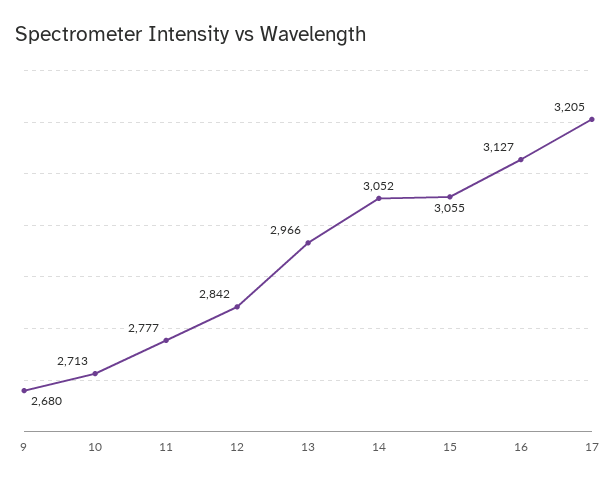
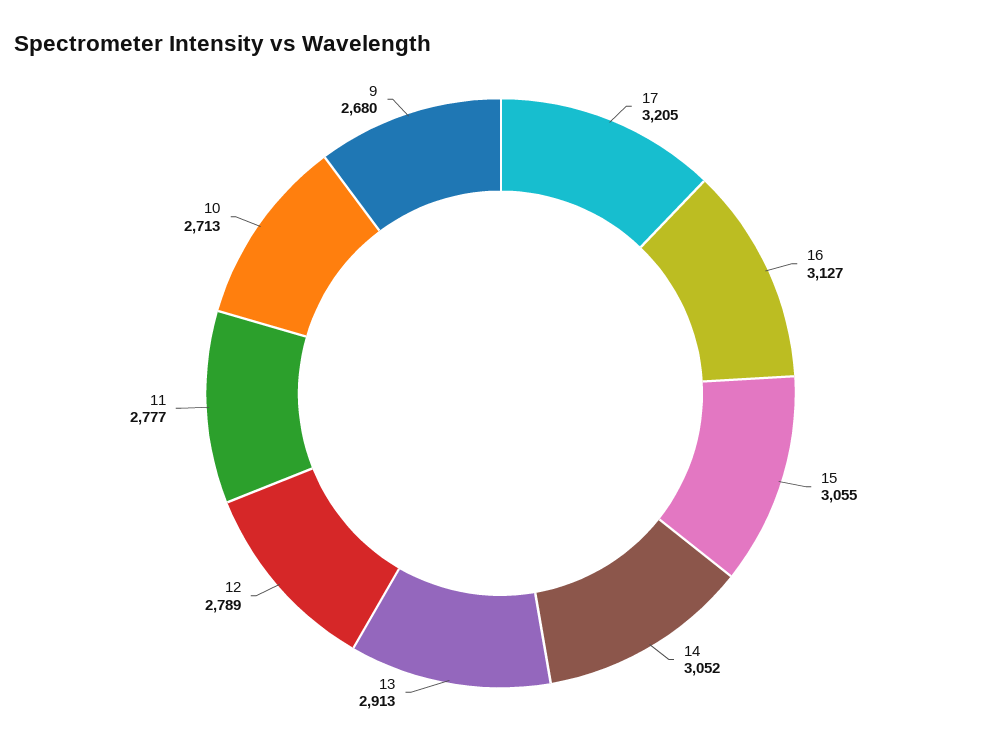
12: 2842 -> 2789
13: 2966 -> 2913

